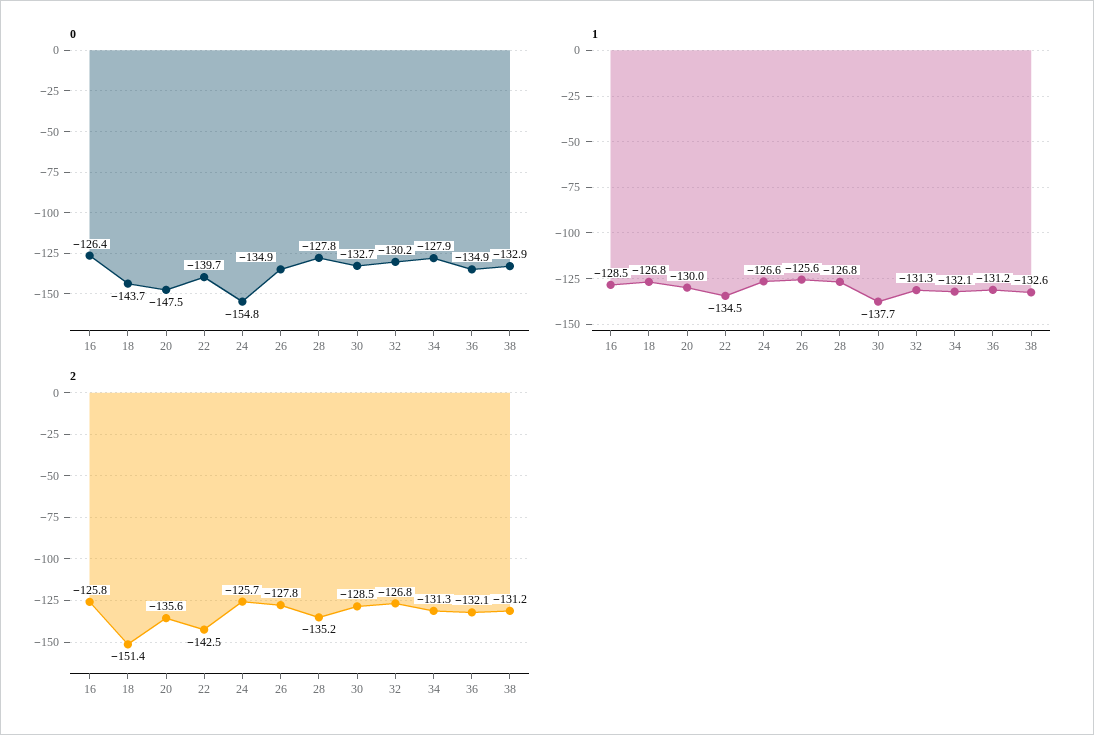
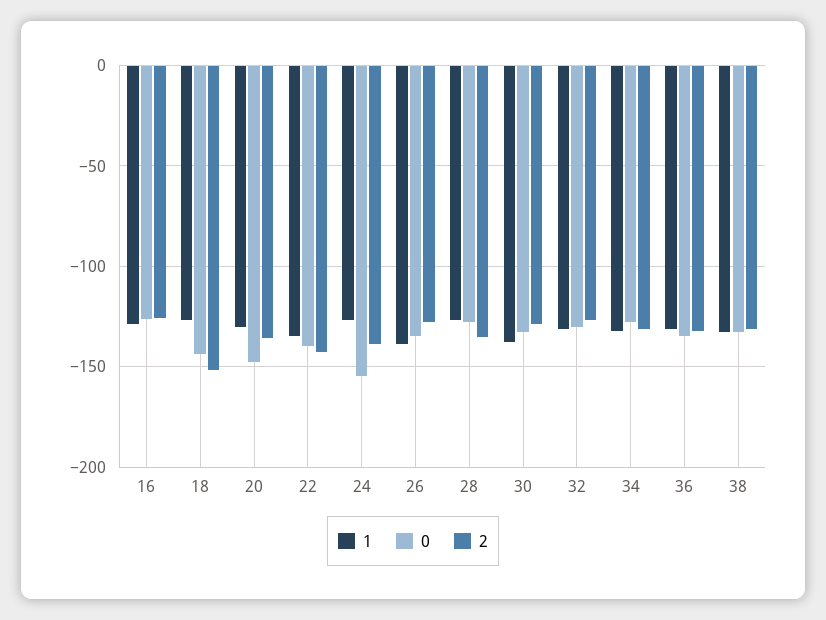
1, 26: -125.6 -> -140
2, 24: -125.7 -> -140

